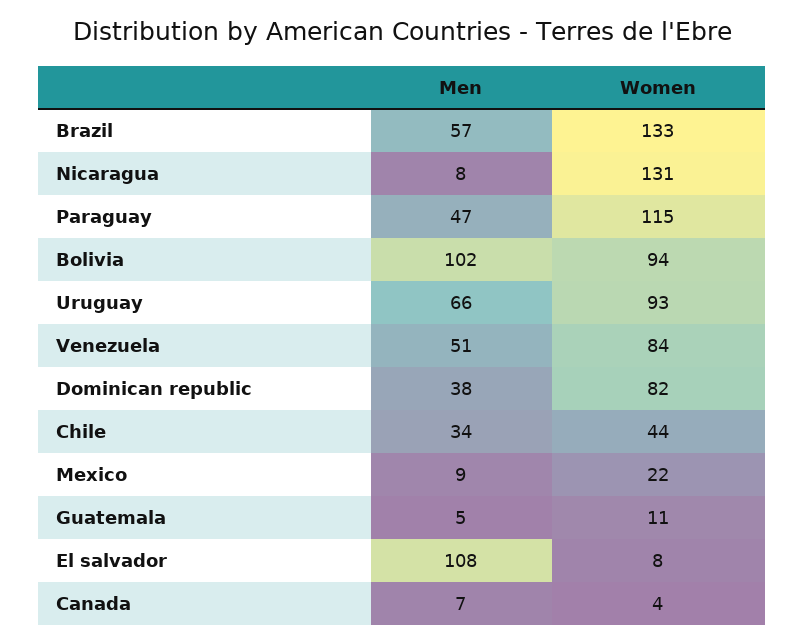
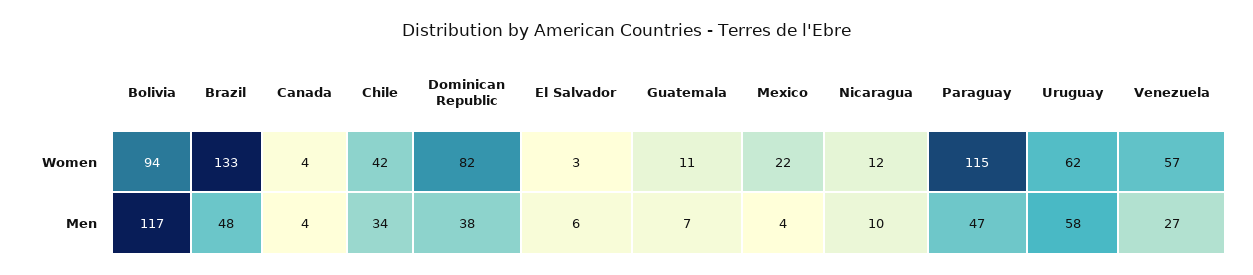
Men, Brazil: 57 -> 48
Men, Nicaragua: 8 -> 10
Women, Nicaragua: 131 -> 12
Men, Bolivia: 102 -> 117
Men, Uruguay: 66 -> 58
Women, Uruguay: 93 -> 62
Men, Venezuela: 51 -> 27
Women, Venezuela: 84 -> 57
Women, Chile: 44 -> 42
Men, Mexico: 9 -> 4
Men, Guatemala: 5 -> 7
Men, El salvador: 108 -> 6
Women, El salvador: 8 -> 3
Men, Canada: 7 -> 4

